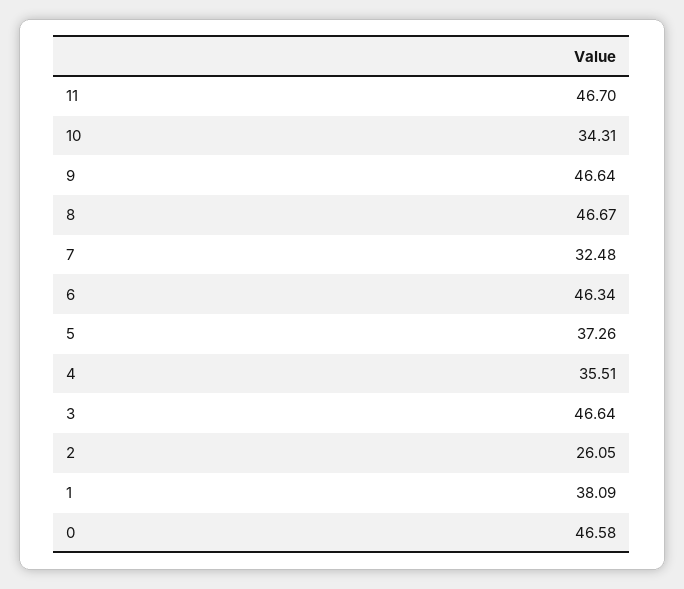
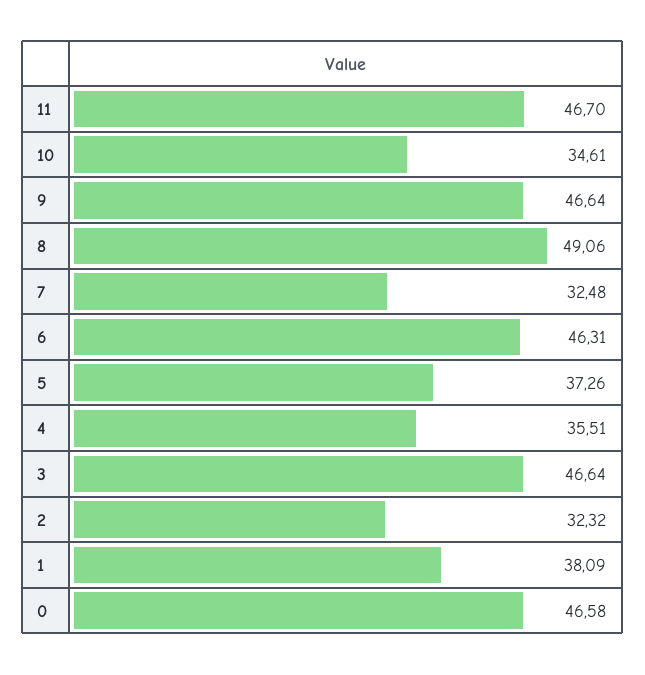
10: 34.31 -> 34.61
8: 46.67 -> 49.06
6: 46.34 -> 46.31
2: 26.05 -> 32.32

